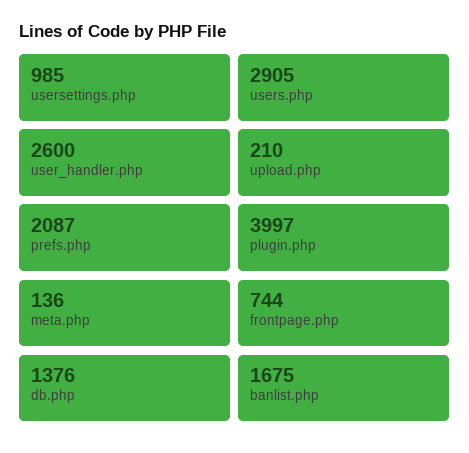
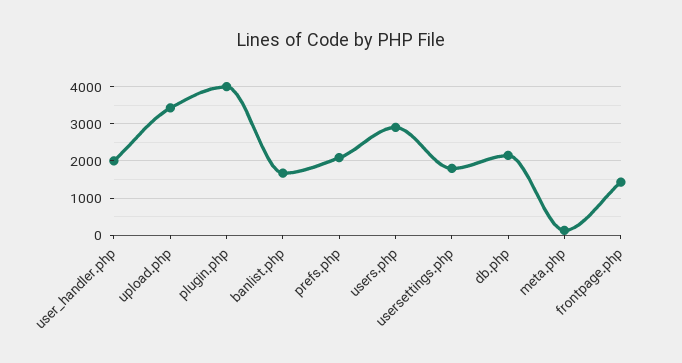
usersettings.php: 985 -> 1800
user_handler.php: 2600 -> 2000
upload.php: 210 -> 3400
frontpage.php: 744 -> 1400
db.php: 1376 -> 2200

